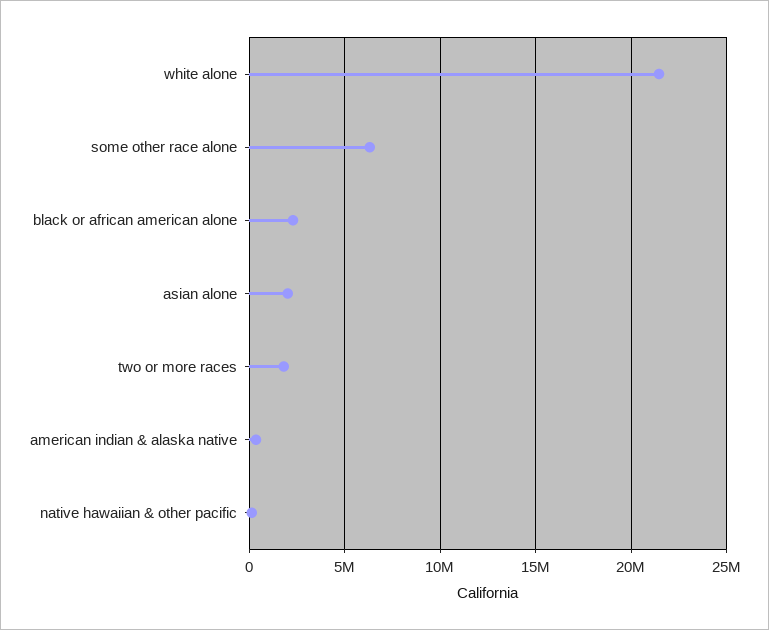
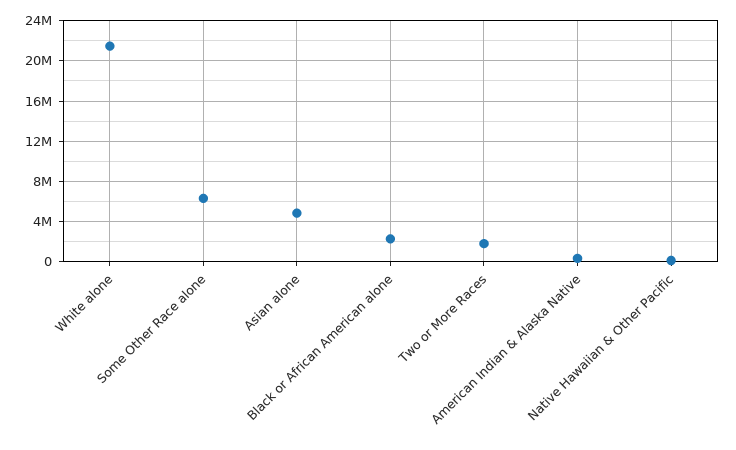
asian alone: 2000000 -> 5000000

